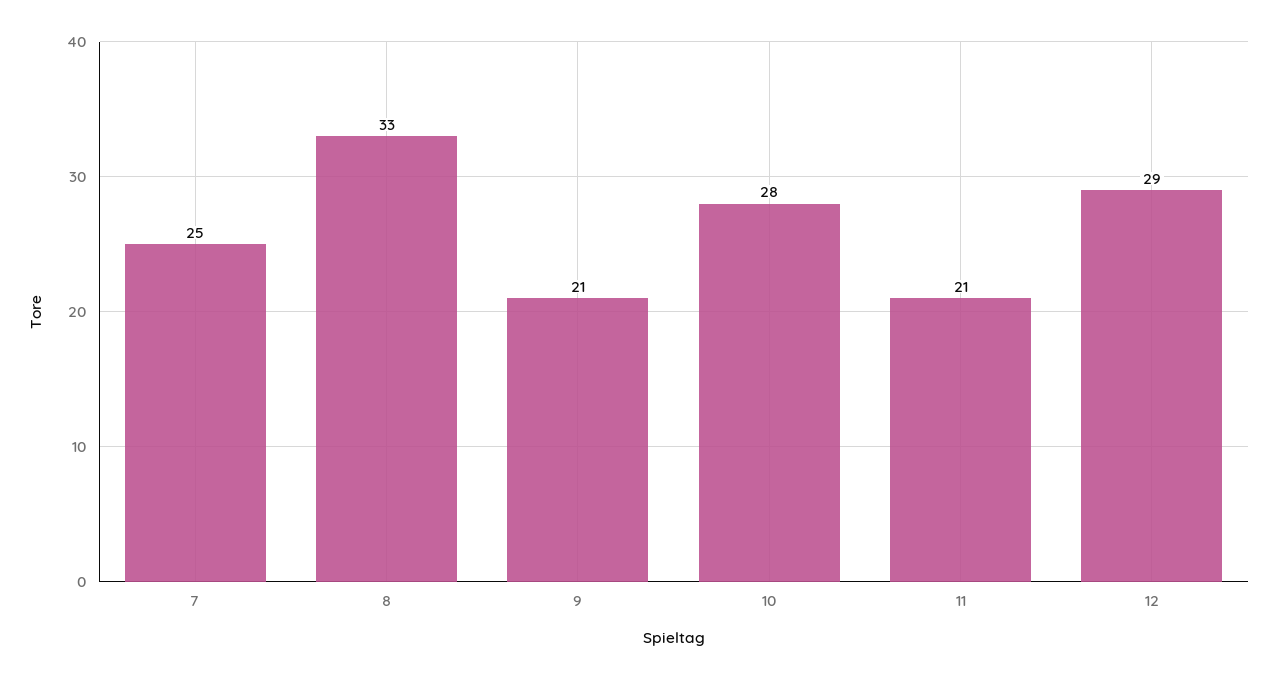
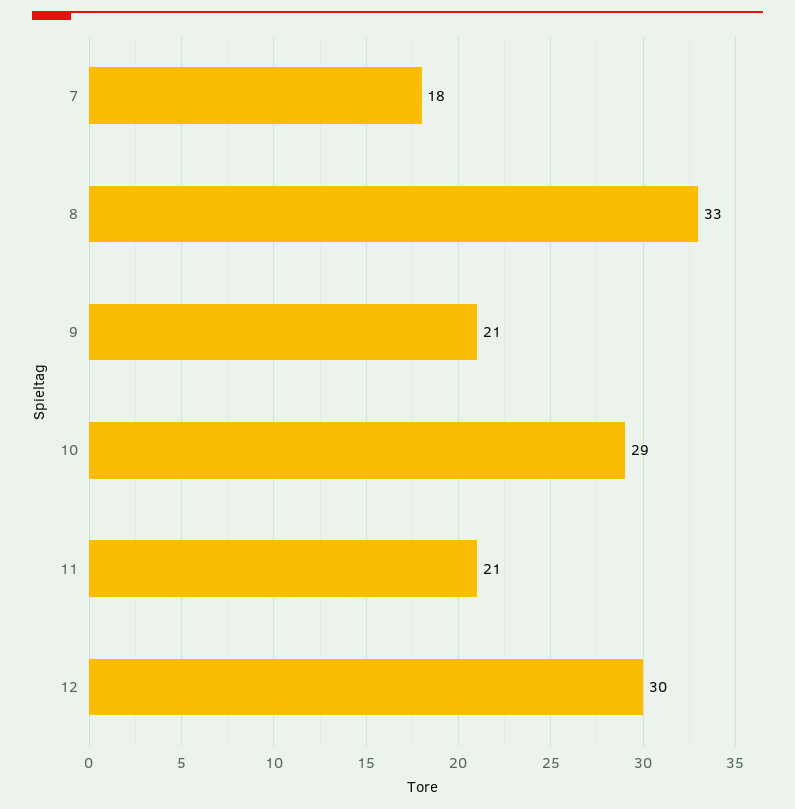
7: 25 -> 18
10: 28 -> 29
12: 29 -> 30

